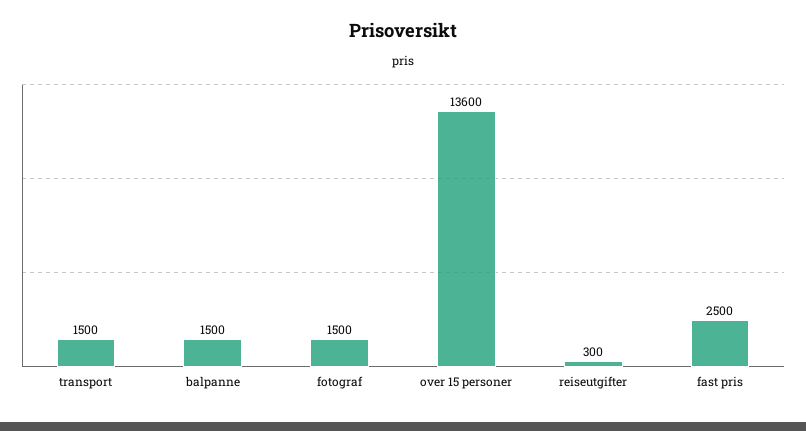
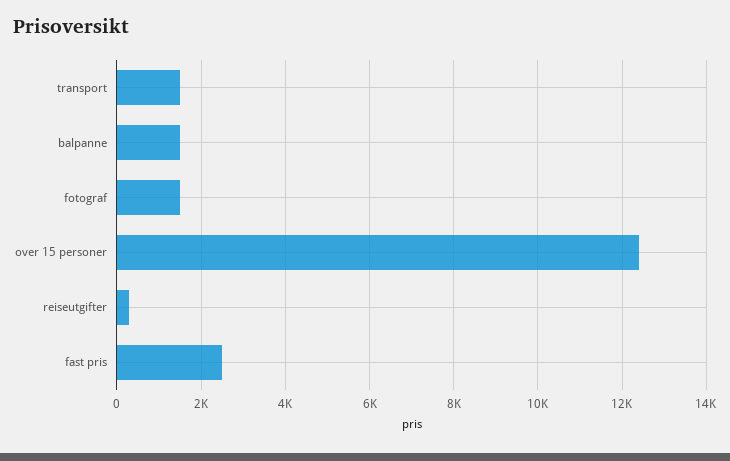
over 15 personer: 13600 -> 12400

